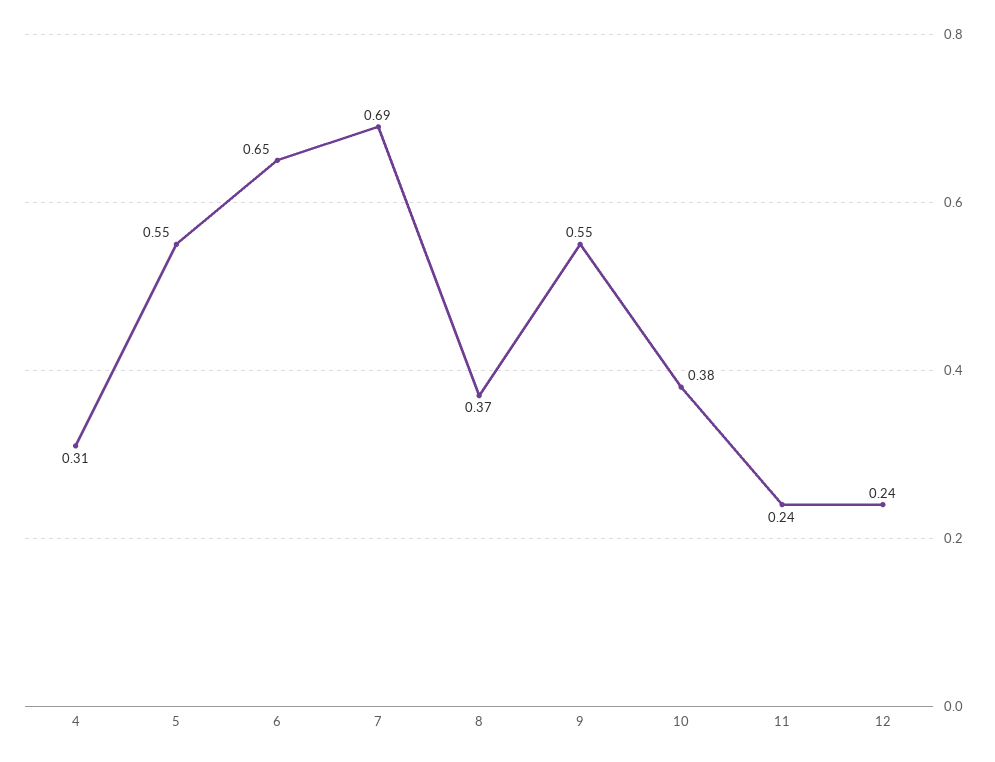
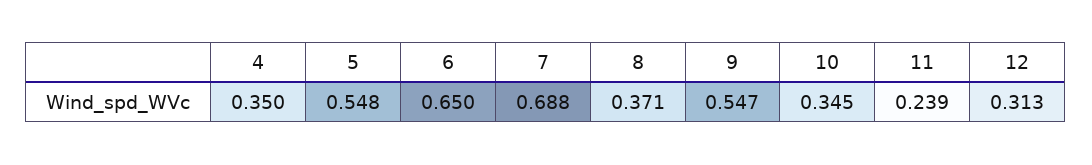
4: 0.31 -> 0.35
10: 0.38 -> 0.345
12: 0.24 -> 0.313

